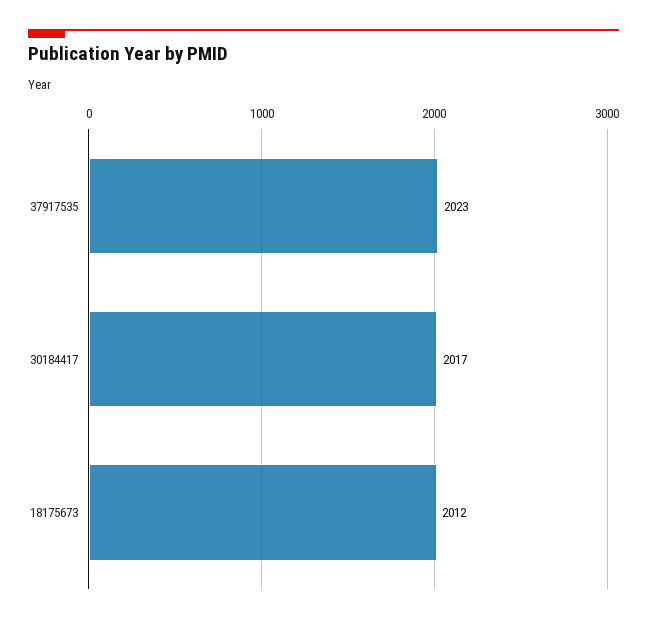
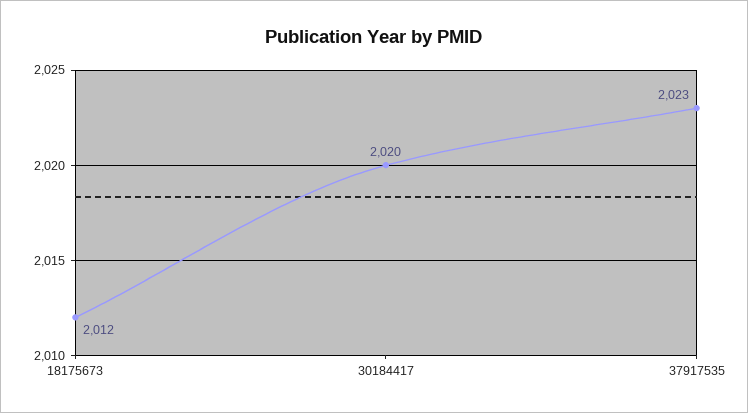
30184417: 2017 -> 2020

